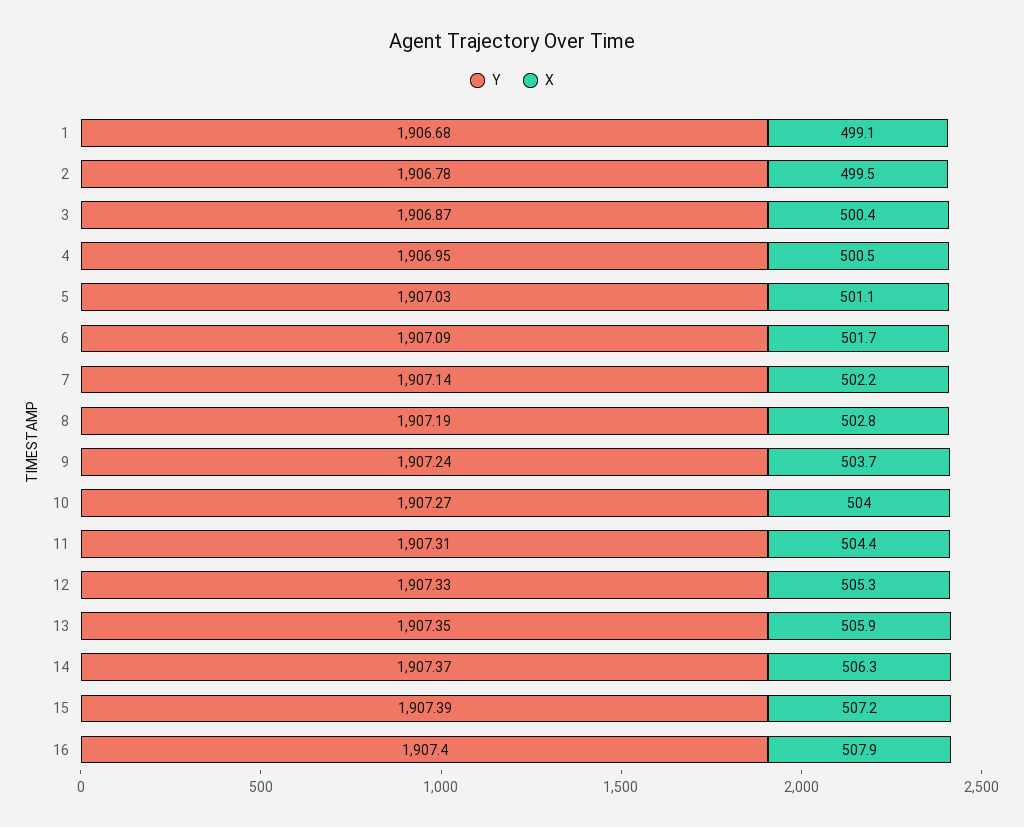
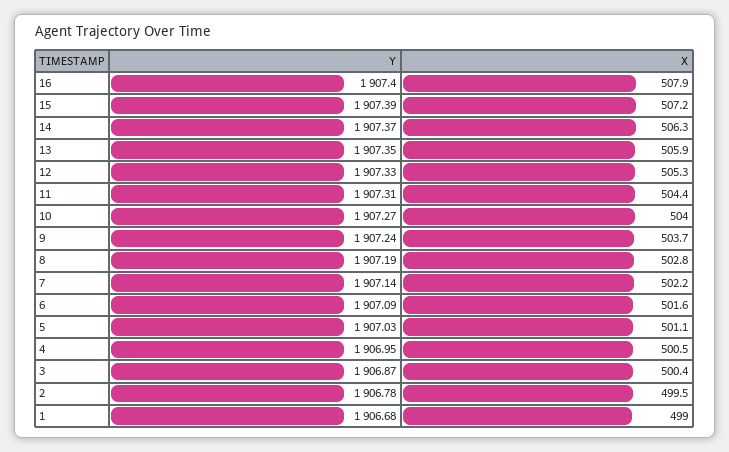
X, 1: 499.1 -> 499
X, 6: 501.7 -> 501.6

